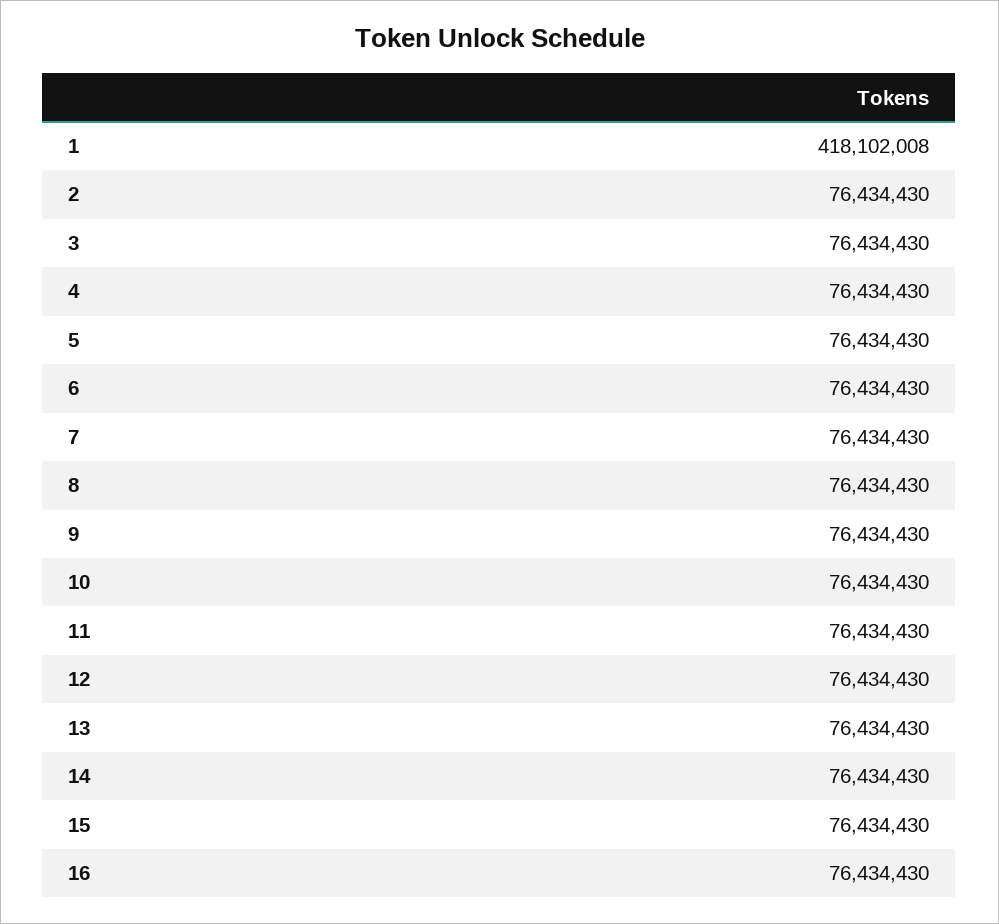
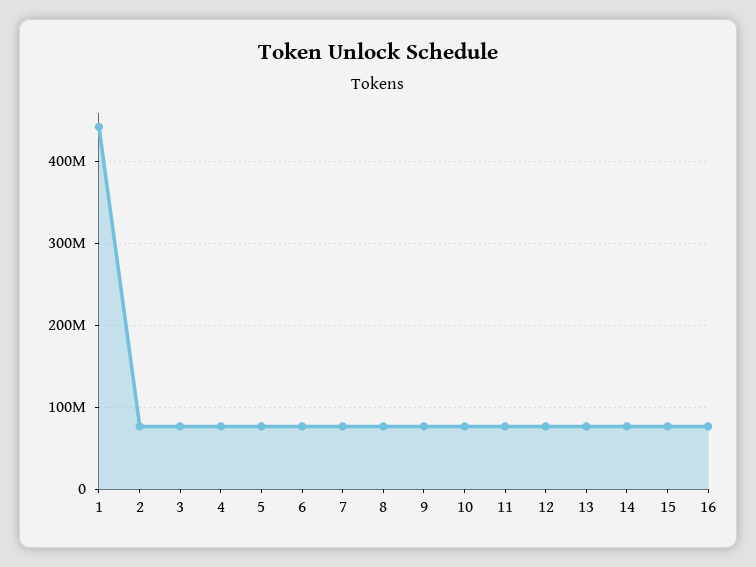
1: 418102008 -> 440000000

